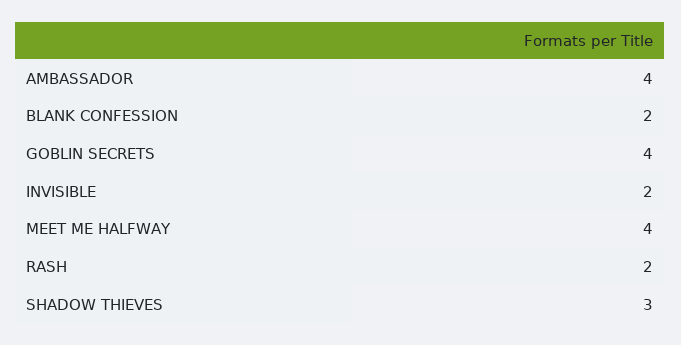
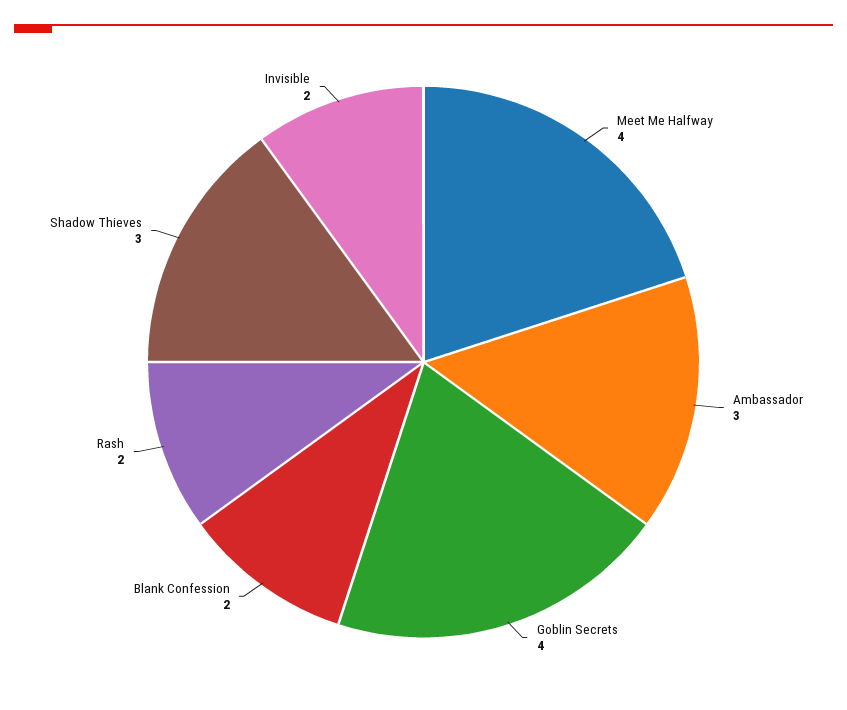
AMBASSADOR: 4 -> 3

